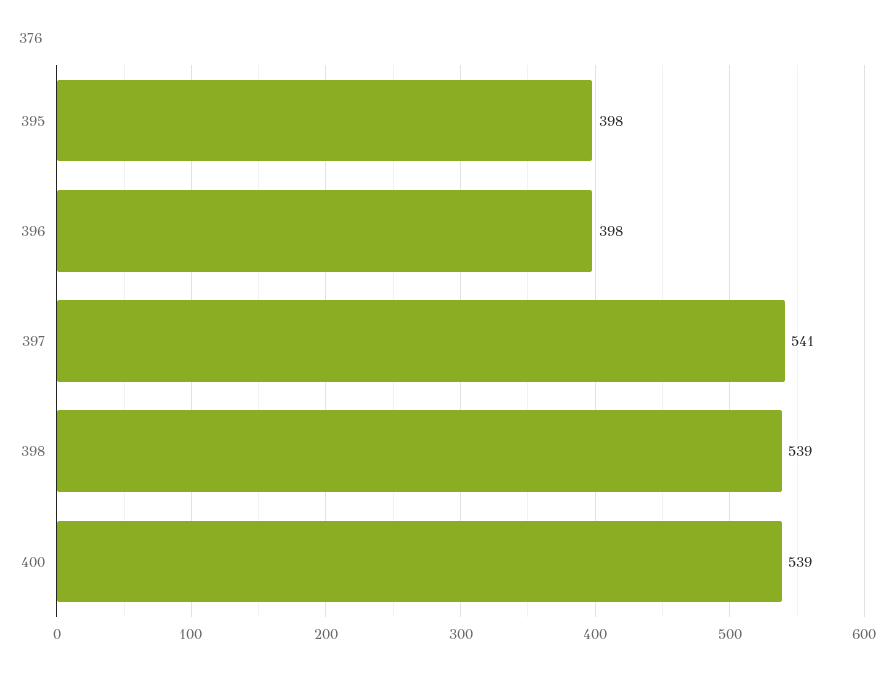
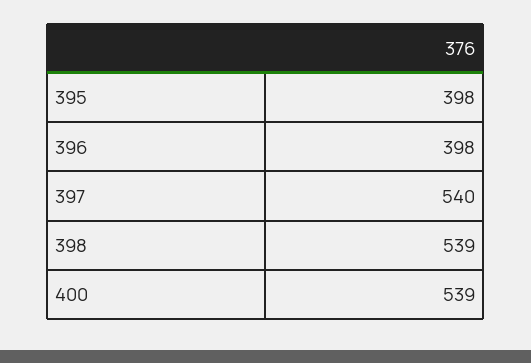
397: 541 -> 540

